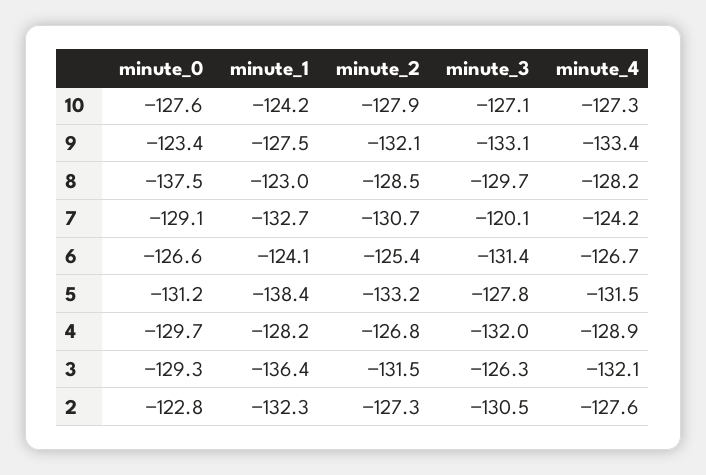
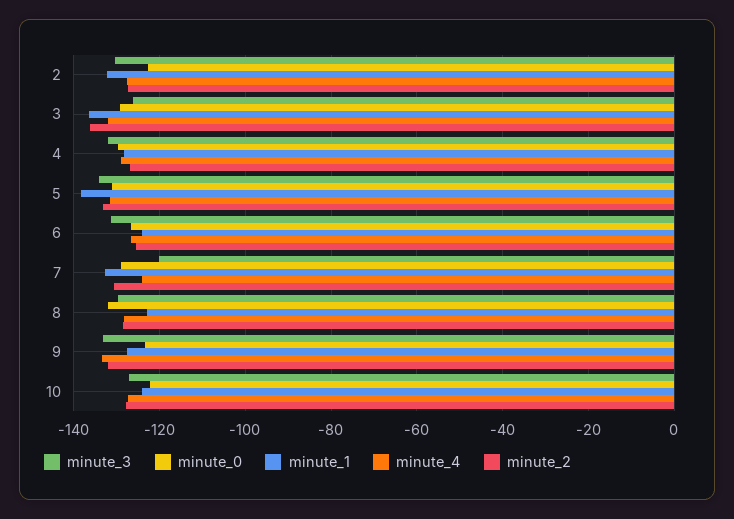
minute_0, 10: -127.6 -> -122
minute_0, 8: -137.5 -> -132
minute_3, 5: -127.8 -> -134
minute_2, 3: -131.5 -> -136

